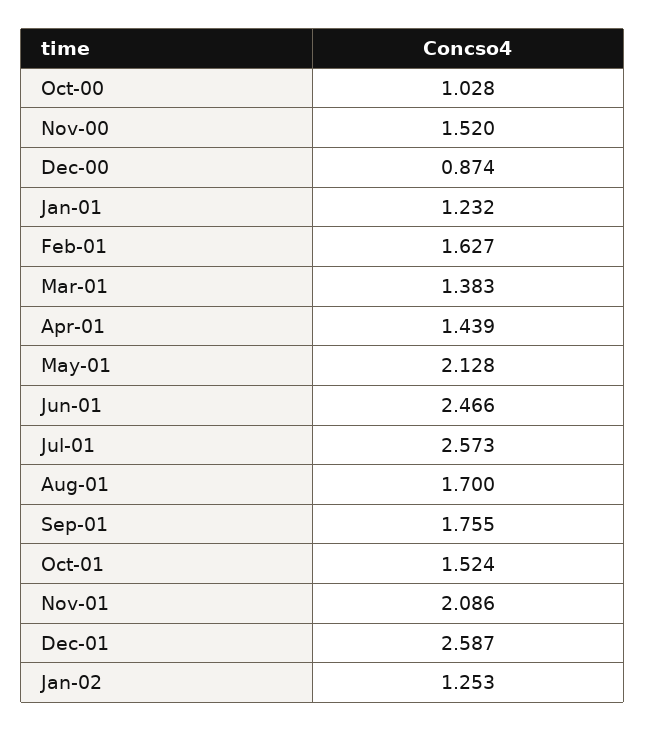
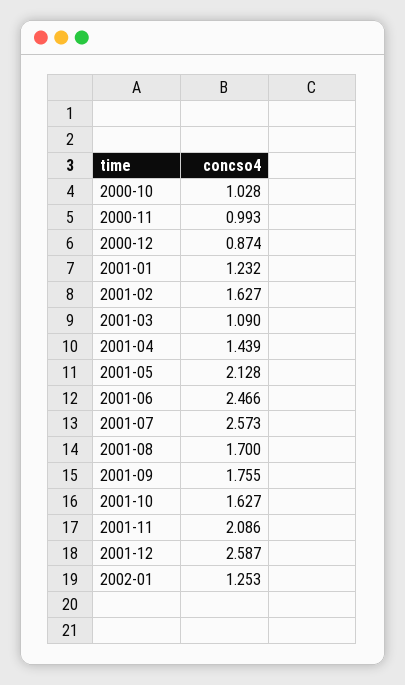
Nov-00: 1.52 -> 0.993
Mar-01: 1.383 -> 1.09
Oct-01: 1.524 -> 1.627

